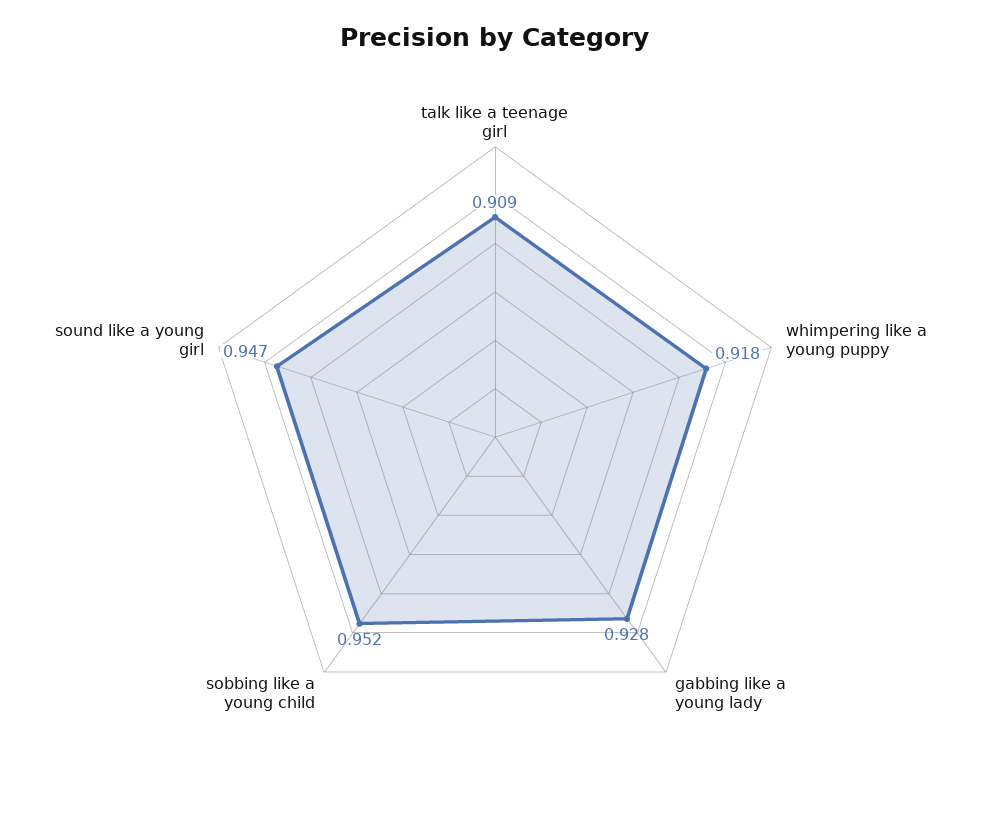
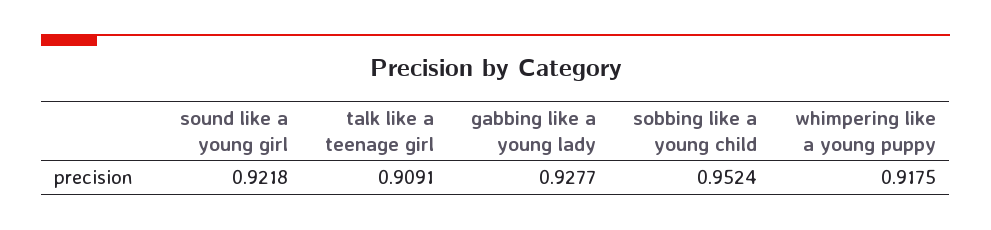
sound like a young girl: 0.947 -> 0.9218

